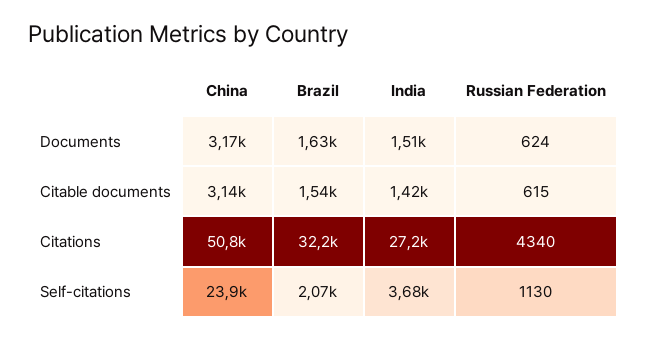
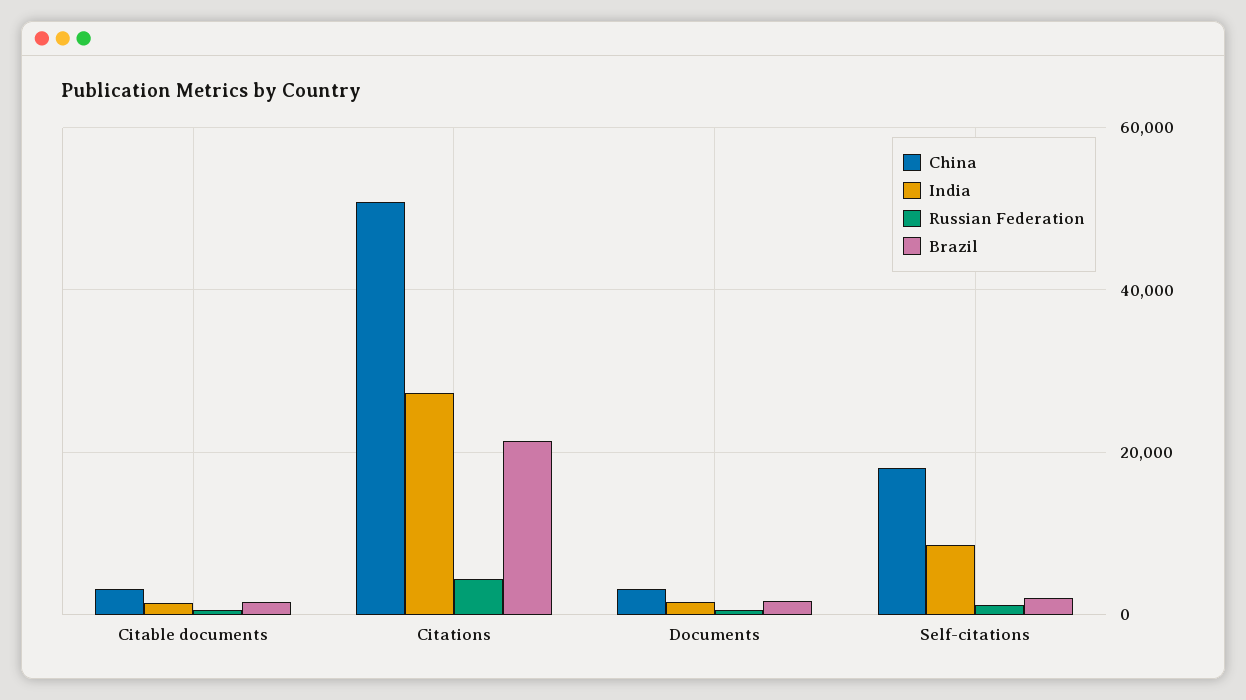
Brazil, Citations: 32200 -> 22000
China, Self-citations: 23900 -> 18000
India, Self-citations: 3680 -> 8000

